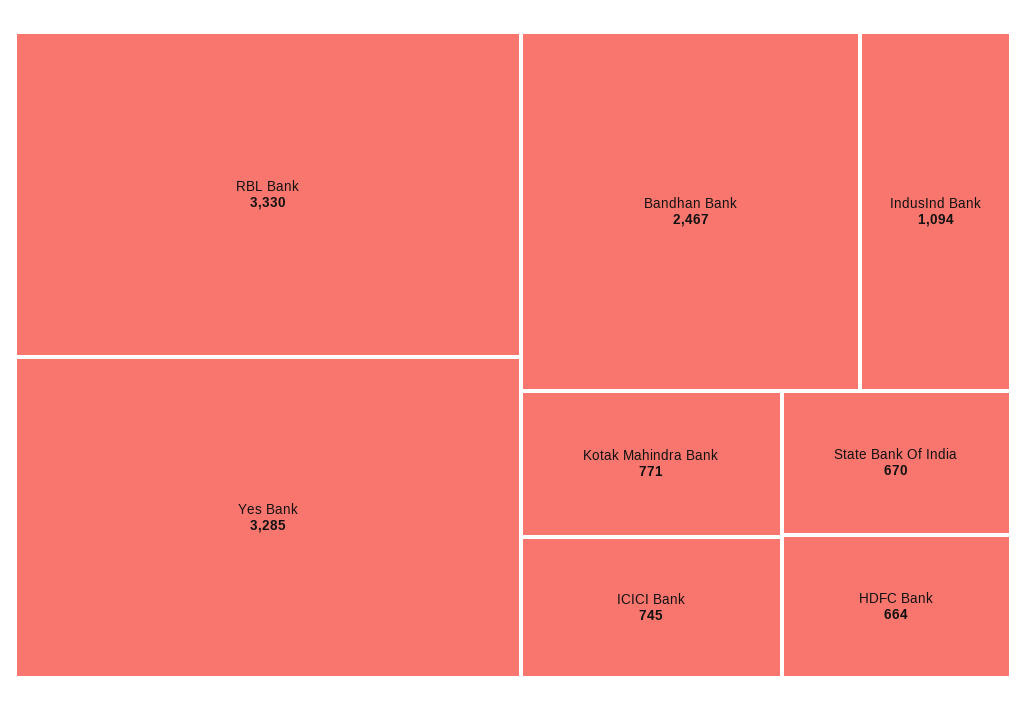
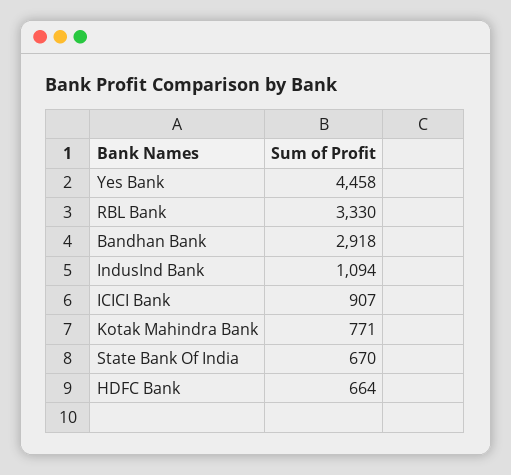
Yes Bank: 3285 -> 4458
Bandhan Bank: 2467 -> 2918
ICICI Bank: 745 -> 907

